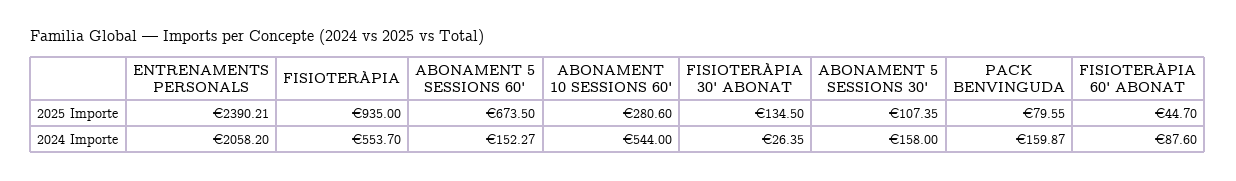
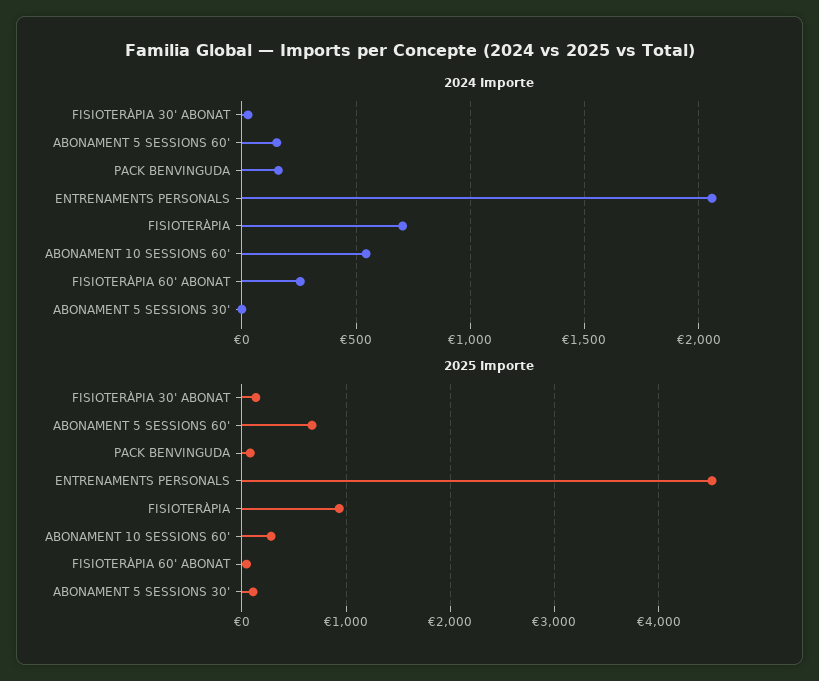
2025 Importe, ENTRENAMENTS PERSONALS: 2390.21 -> 4500
2024 Importe, FISIOTERÀPIA: 553.7 -> 700
2024 Importe, ABONAMENT 5 SESSIONS 30': 158 -> 0
2024 Importe, FISIOTERÀPIA 60' ABONAT: 87.6 -> 250

